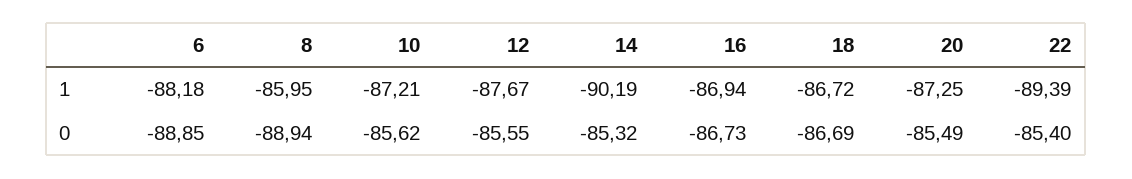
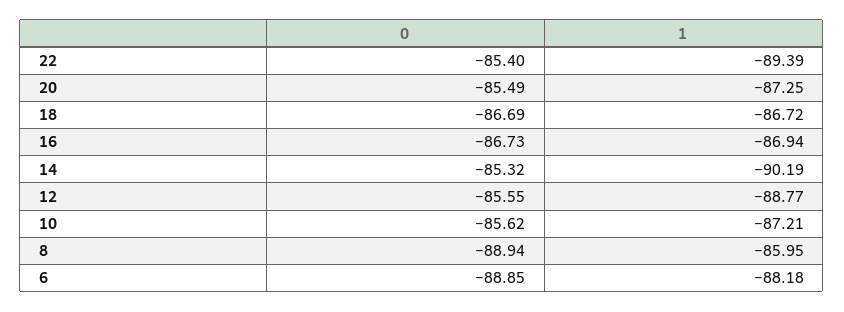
12, 1: -87.67 -> -88.77

